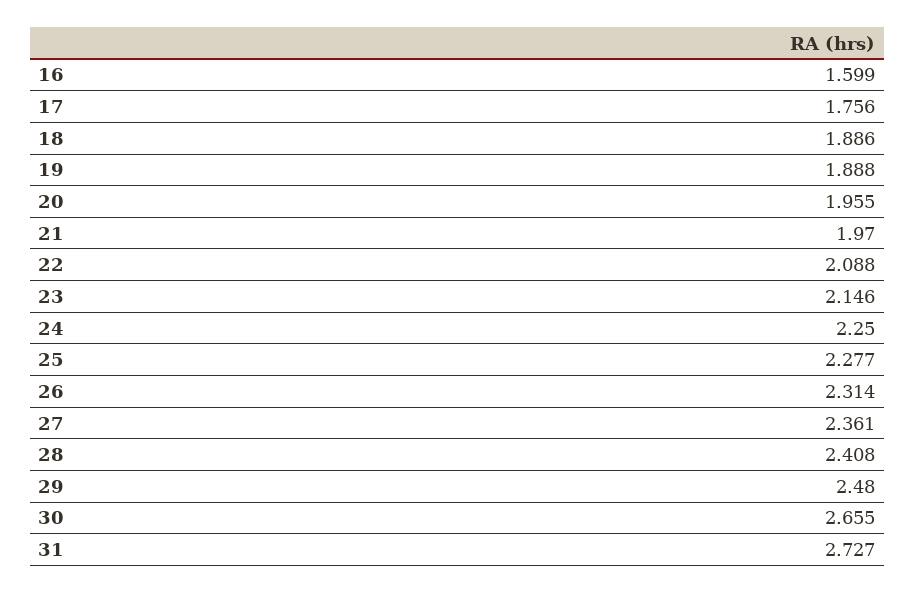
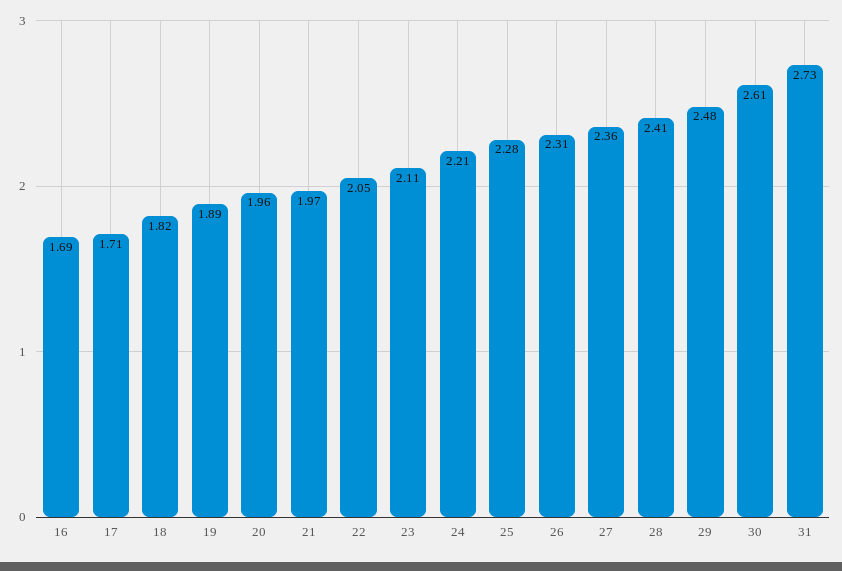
16: 1.599 -> 1.69
17: 1.756 -> 1.71
18: 1.886 -> 1.82
22: 2.088 -> 2.05
23: 2.146 -> 2.11
24: 2.25 -> 2.21
30: 2.655 -> 2.61

